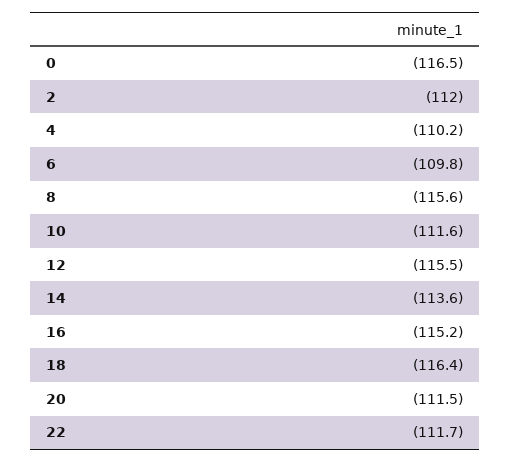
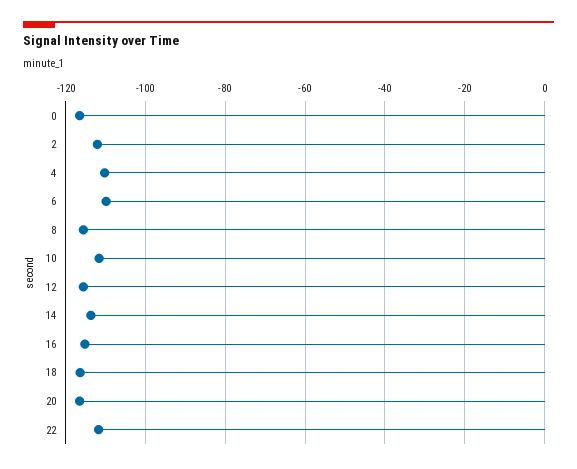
20: -111.5 -> -116

